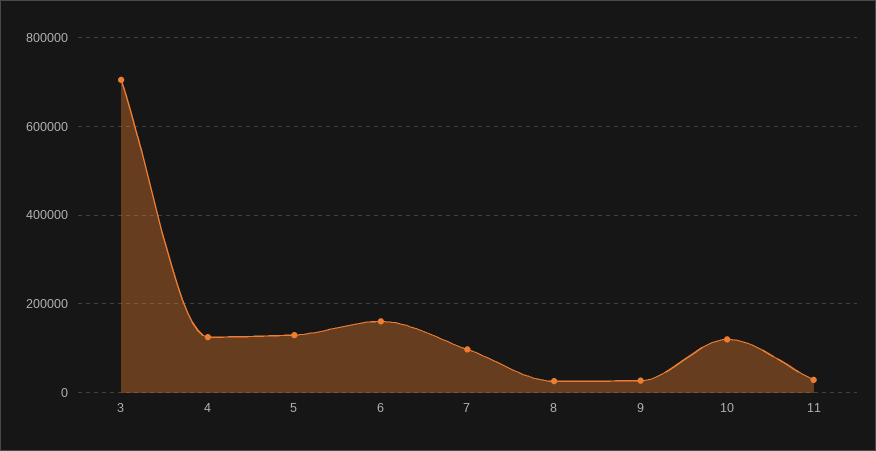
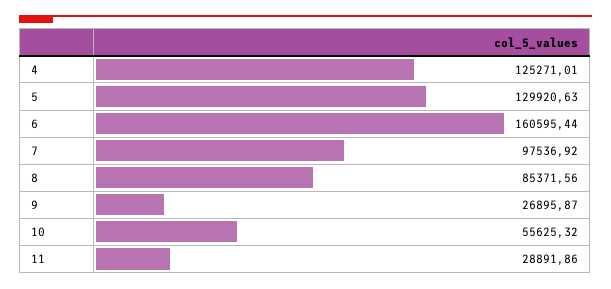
3: 700000 -> none
8: 20000 -> 85371.56
10: 120000 -> 55625.32

